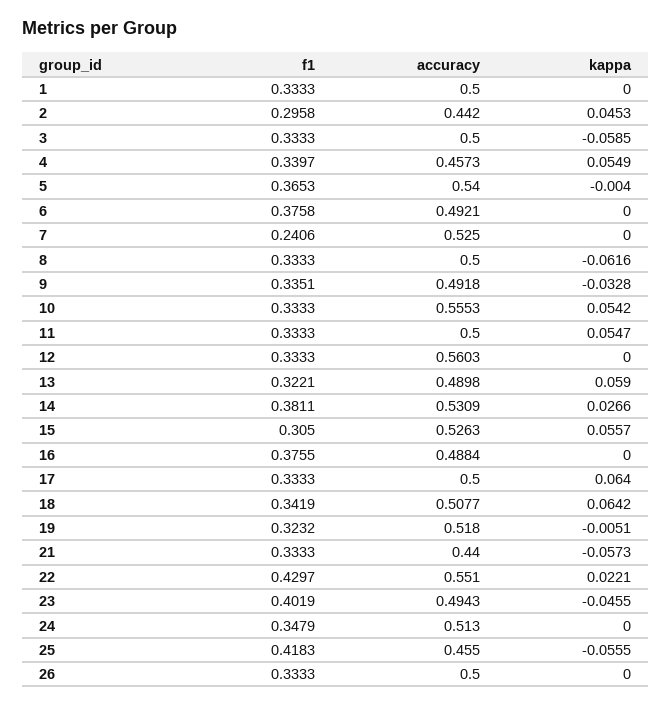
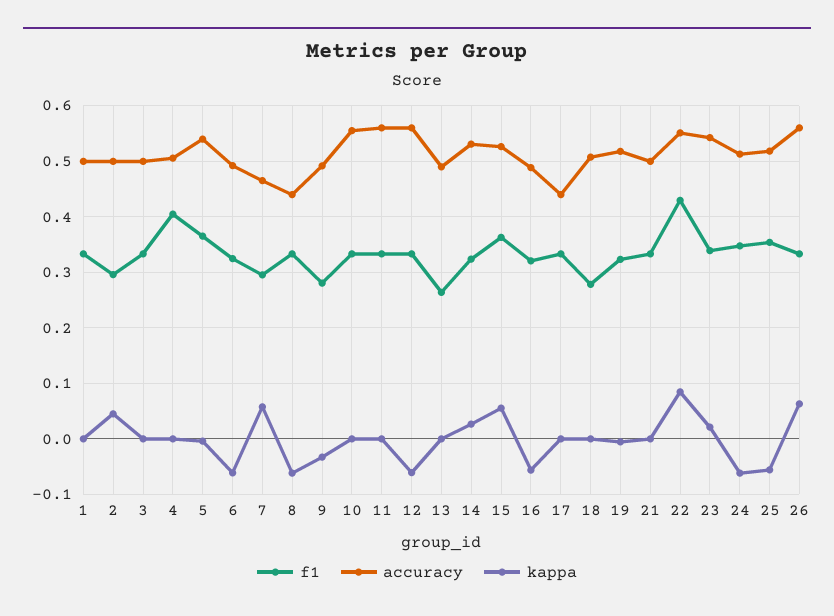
accuracy, 2: 0.442 -> 0.5
kappa, 3: -0.0585 -> 0
f1, 4: 0.3397 -> 0.4
accuracy, 4: 0.4573 -> 0.5
kappa, 4: 0.0549 -> 0
f1, 6: 0.3758 -> 0.32
kappa, 6: 0 -> -0.06
f1, 7: 0.2406 -> 0.3
accuracy, 7: 0.525 -> 0.46
kappa, 7: 0 -> 0.06
accuracy, 8: 0.5 -> 0.44
f1, 9: 0.3351 -> 0.28
kappa, 10: 0.0542 -> 0
accuracy, 11: 0.5 -> 0.56
kappa, 11: 0.0547 -> 0
kappa, 12: 0 -> -0.06
f1, 13: 0.3221 -> 0.26
kappa, 13: 0.059 -> 0
f1, 14: 0.3811 -> 0.32
f1, 15: 0.305 -> 0.36
f1, 16: 0.3755 -> 0.32
kappa, 16: 0 -> -0.06
accuracy, 17: 0.5 -> 0.44
kappa, 17: 0.064 -> 0
f1, 18: 0.3419 -> 0.28
kappa, 18: 0.0642 -> 0
accuracy, 21: 0.44 -> 0.5
kappa, 21: -0.0573 -> 0
kappa, 22: 0.0221 -> 0.08
f1, 23: 0.4019 -> 0.34
accuracy, 23: 0.4943 -> 0.54
kappa, 23: -0.0455 -> 0.02
kappa, 24: 0 -> -0.06
f1, 25: 0.4183 -> 0.36
accuracy, 25: 0.455 -> 0.52
accuracy, 26: 0.5 -> 0.56
kappa, 26: 0 -> 0.06

